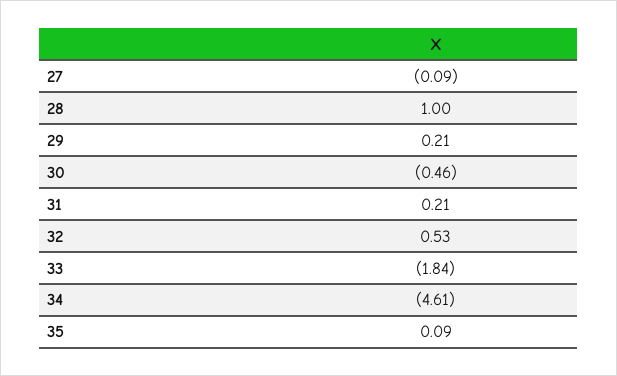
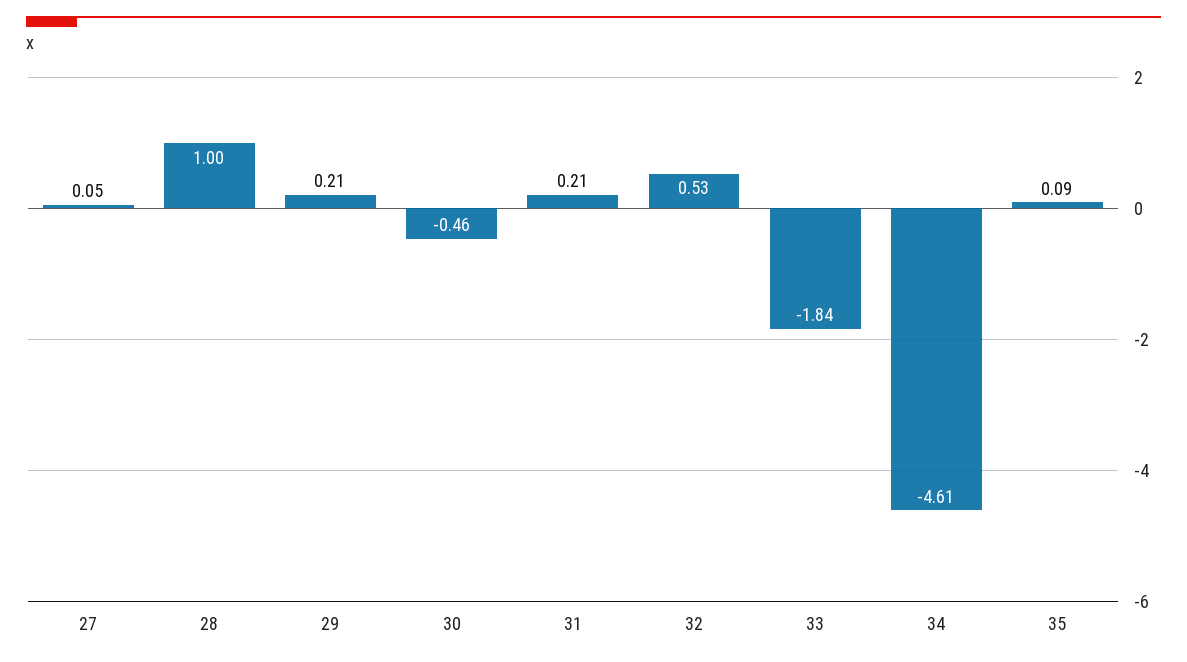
27: -0.09 -> 0.05

